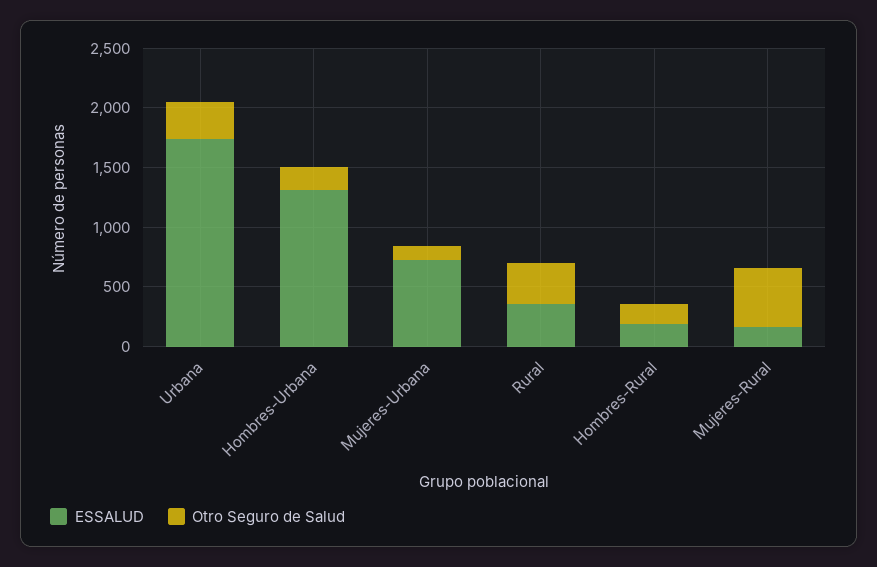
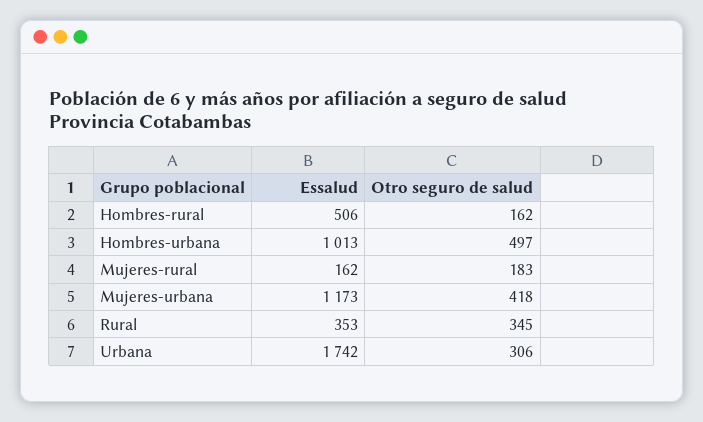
ESSALUD, Hombres-Urbana: 1300 -> 1013
Otro Seguro de Salud, Hombres-Urbana: 200 -> 497
ESSALUD, Mujeres-Urbana: 700 -> 1173
Otro Seguro de Salud, Mujeres-Urbana: 100 -> 418
ESSALUD, Hombres-Rural: 200 -> 506
Otro Seguro de Salud, Mujeres-Rural: 500 -> 183

